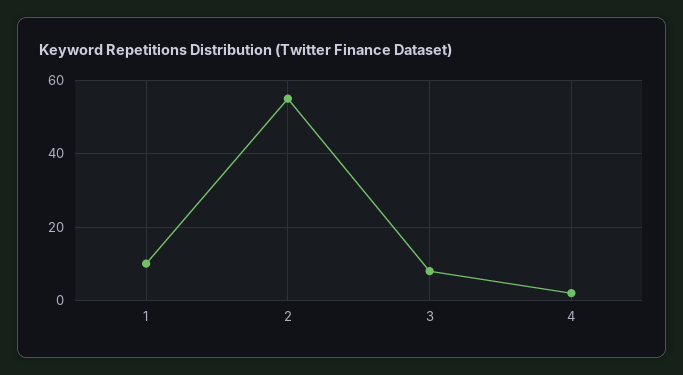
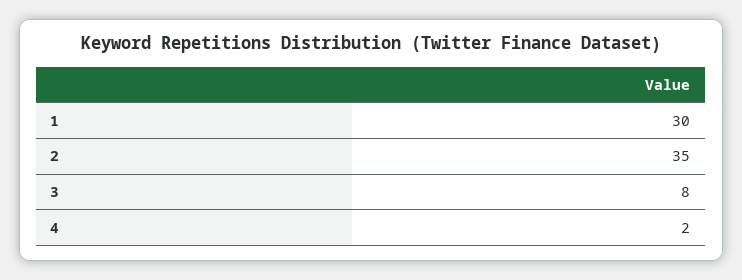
1: 10 -> 30
2: 55 -> 35

